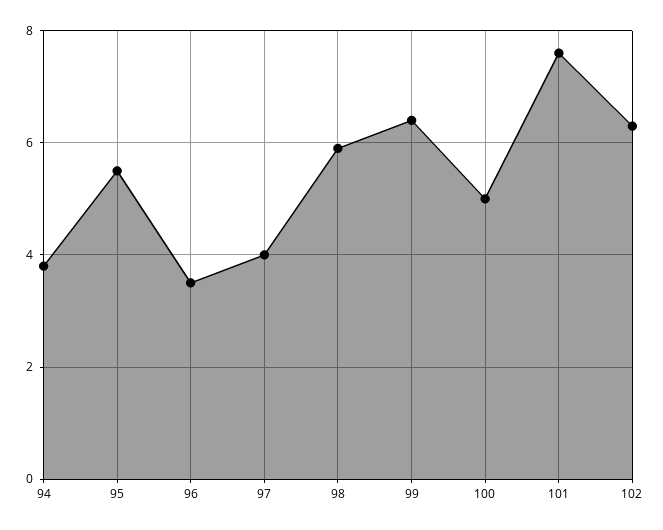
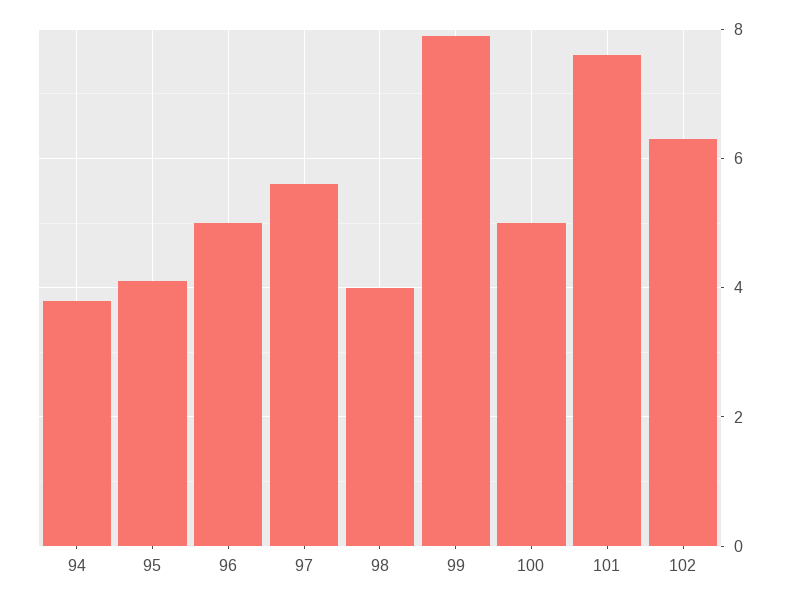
95: 5.5 -> 4
96: 3.5 -> 5
97: 4 -> 5.5
98: 6 -> 4
99: 6.5 -> 8

